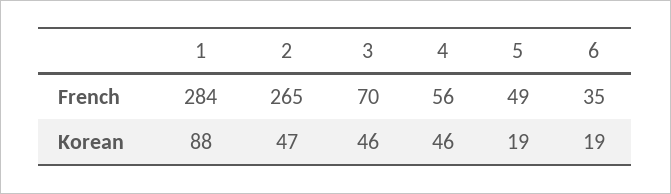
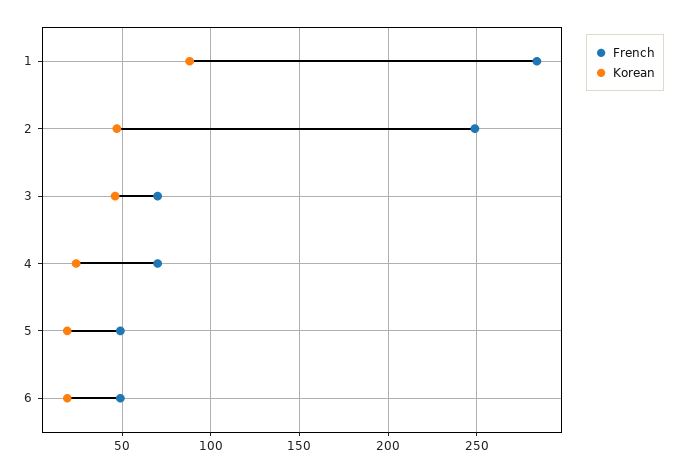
French, 2: 265 -> 250
French, 4: 56 -> 70
French, 6: 35 -> 50
Korean, 4: 46 -> 25

